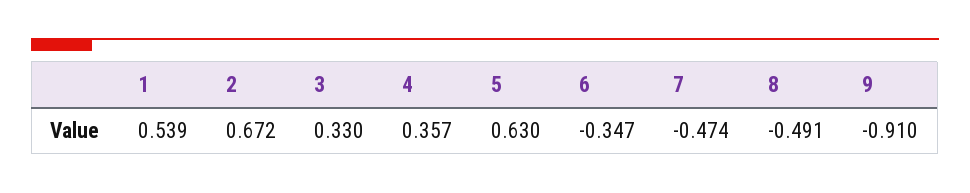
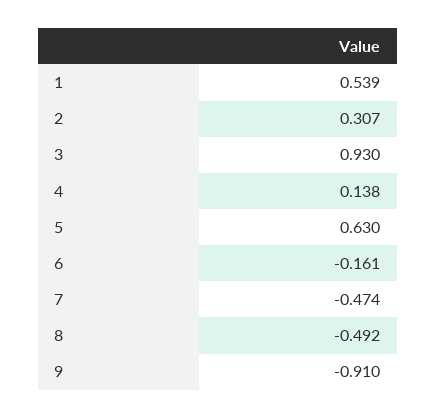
2: 0.672 -> 0.307
3: 0.33 -> 0.93
4: 0.357 -> 0.138
6: -0.347 -> -0.161
8: -0.491 -> -0.492

